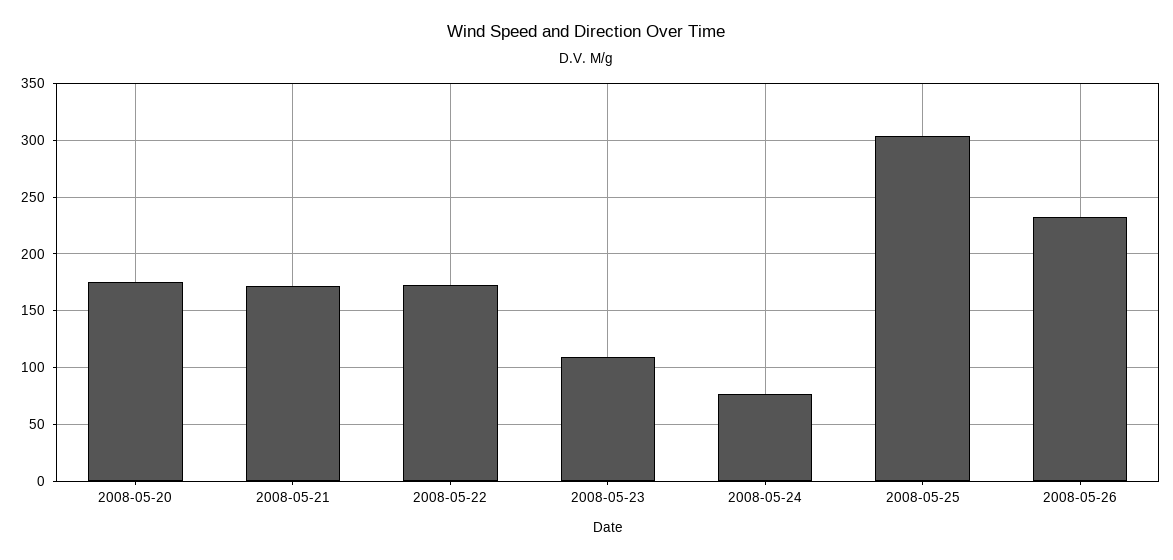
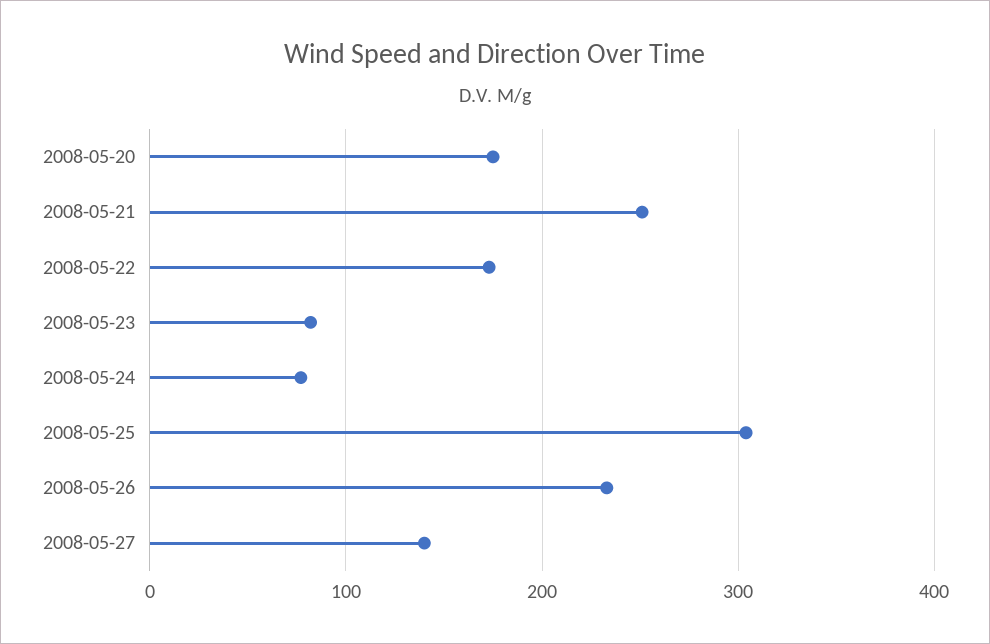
2008-05-21: 170 -> 250
2008-05-23: 110 -> 80
2008-05-27: none -> 140

